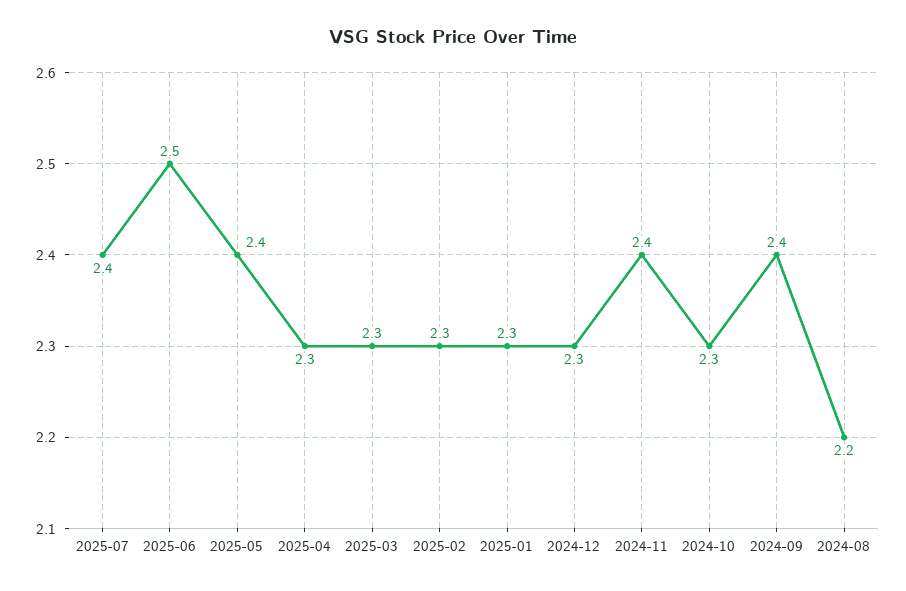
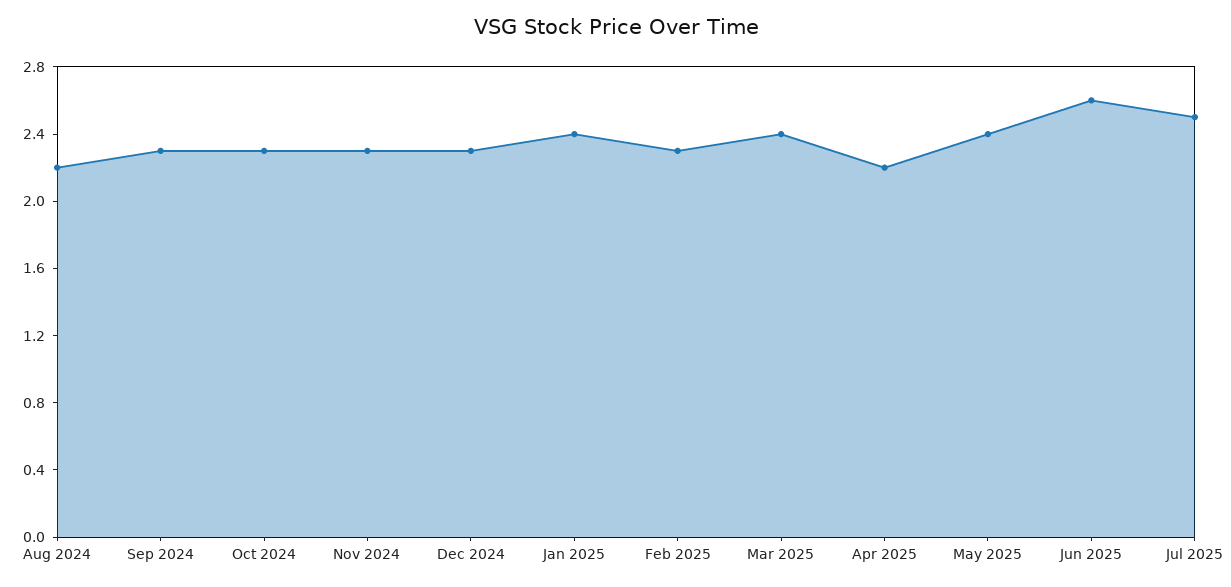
2025-07: 2.4 -> 2.5
2025-06: 2.5 -> 2.6
2025-04: 2.3 -> 2.2
2025-03: 2.3 -> 2.4
2025-01: 2.3 -> 2.4
2024-11: 2.4 -> 2.3
2024-09: 2.4 -> 2.3

